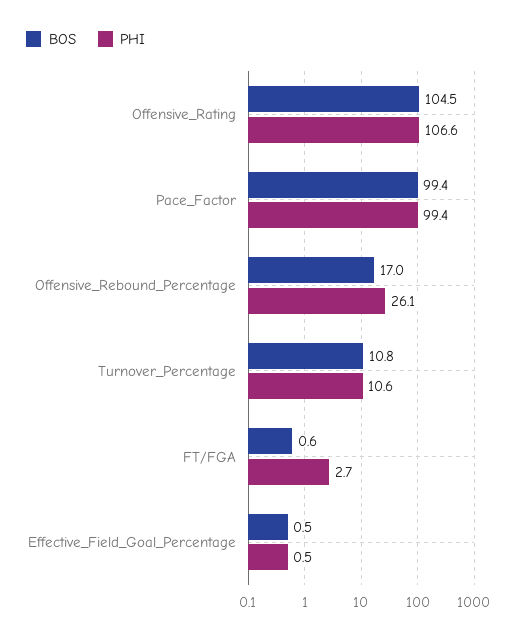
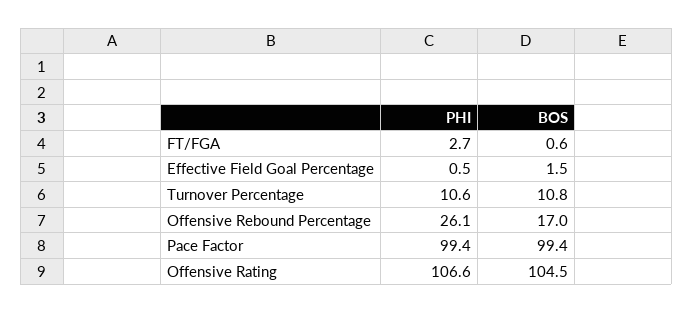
BOS, Effective_Field_Goal_Percentage: 0.5 -> 1.5

